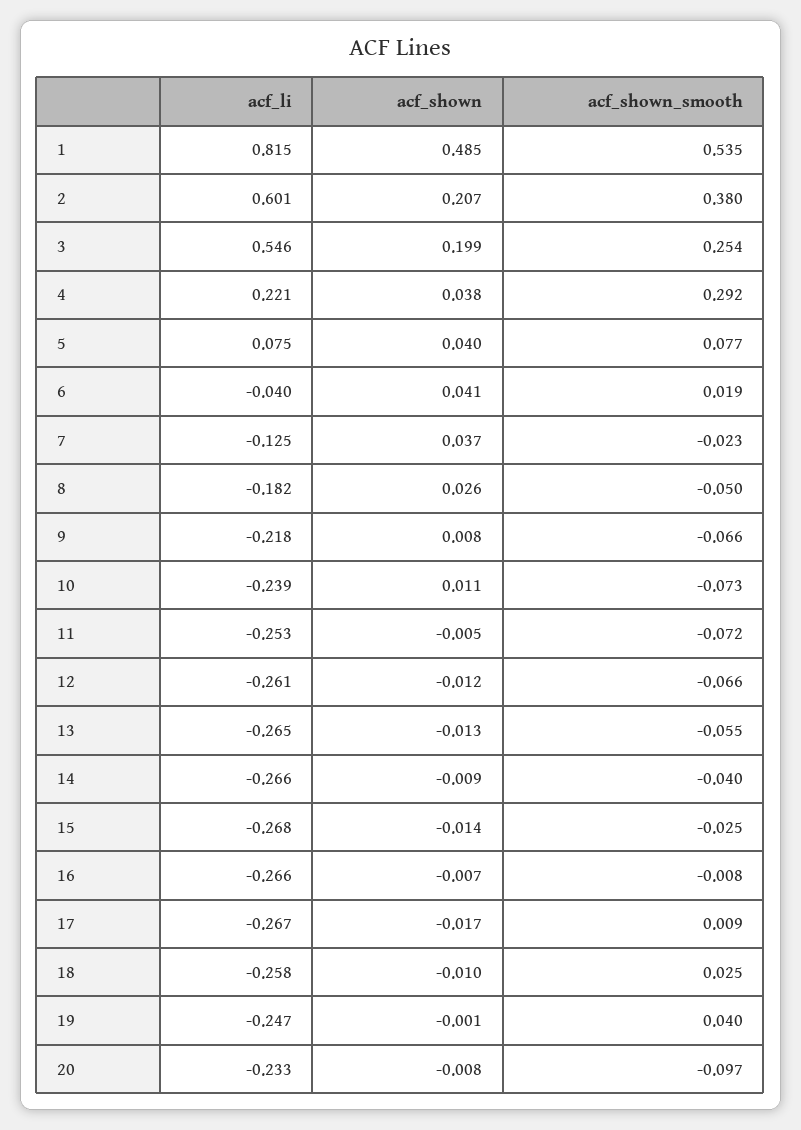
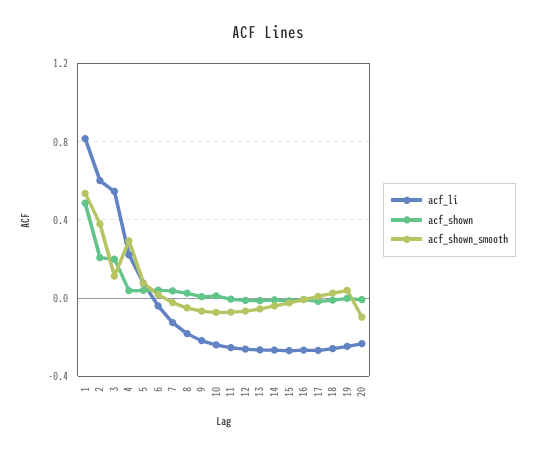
acf_shown_smooth, 3: 0.254 -> 0.1

